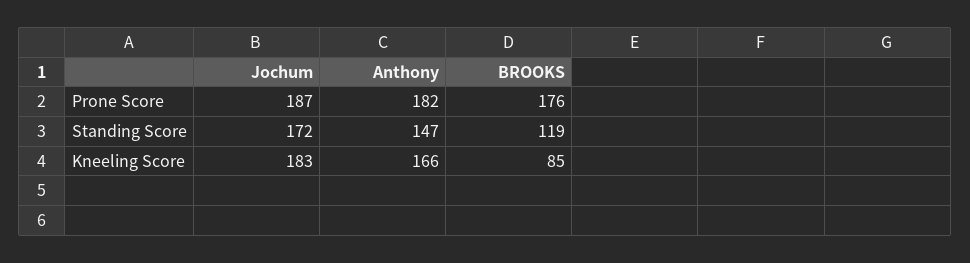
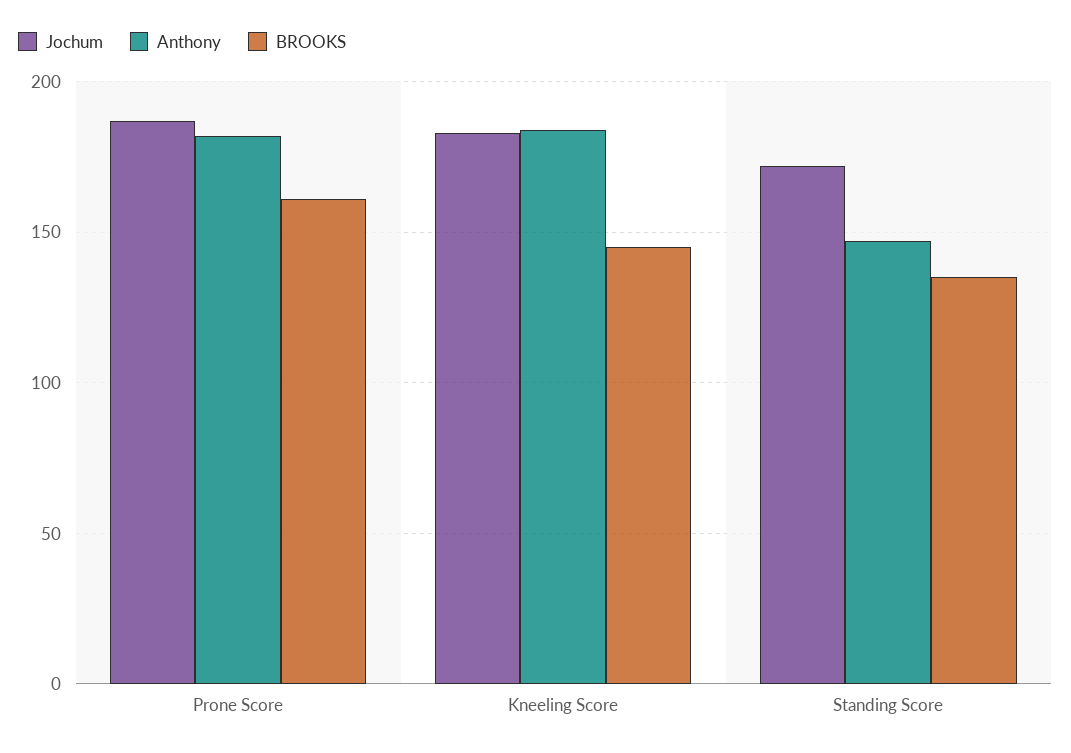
BROOKS, Prone Score: 176 -> 160
BROOKS, Standing Score: 119 -> 135
Anthony, Kneeling Score: 166 -> 185
BROOKS, Kneeling Score: 85 -> 145

